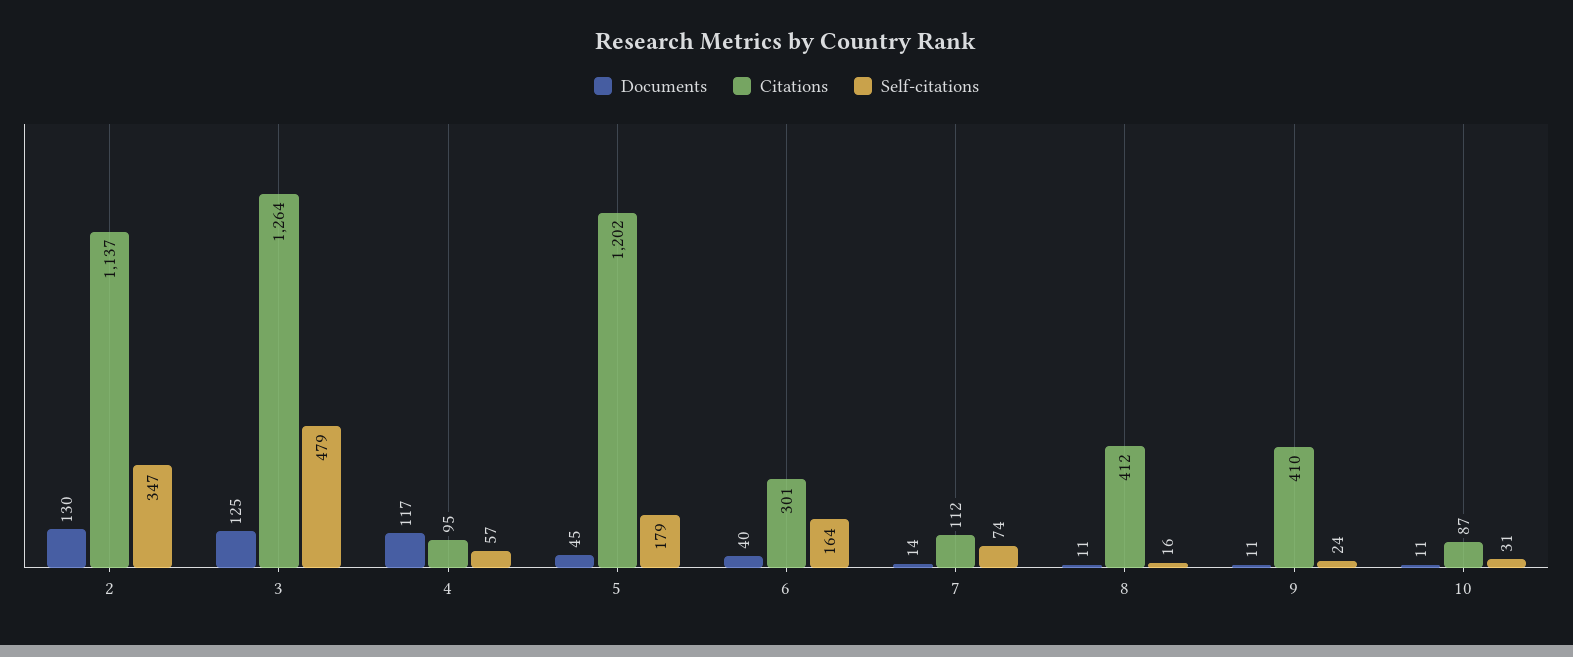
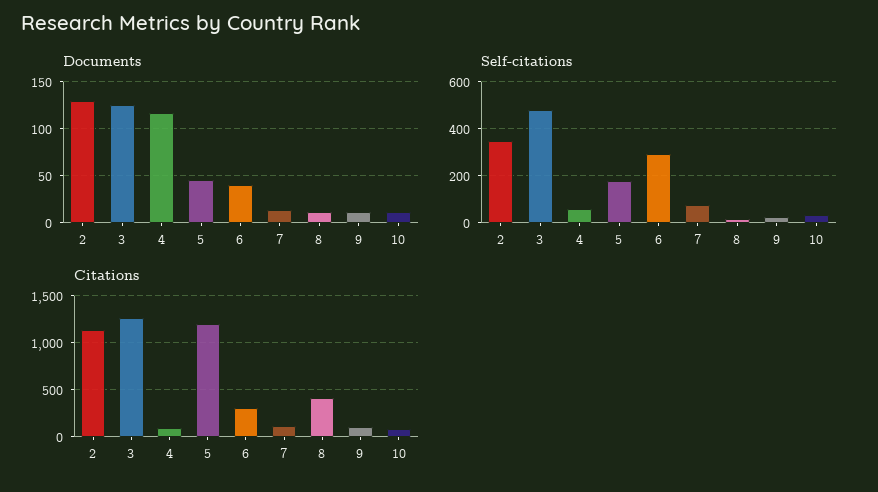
Self-citations, 6: 164 -> 300
Citations, 9: 410 -> 100

